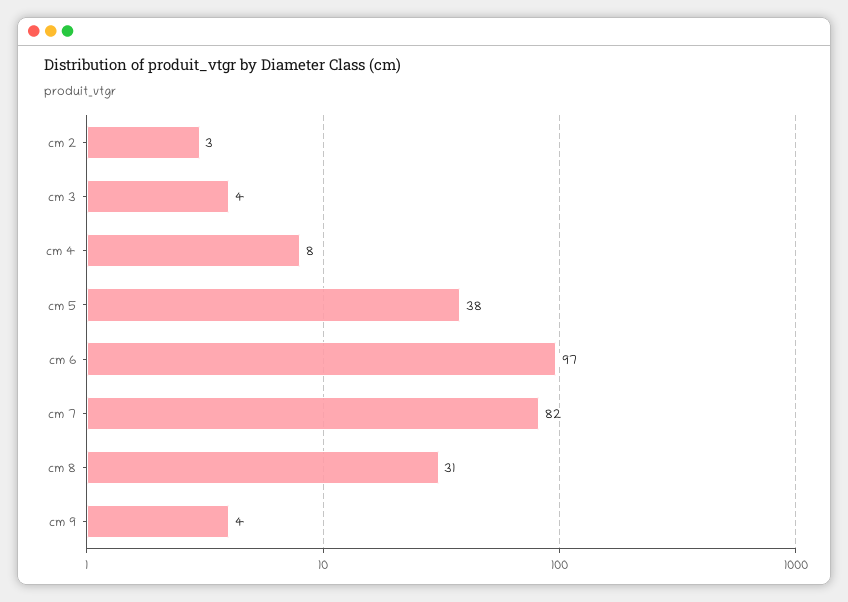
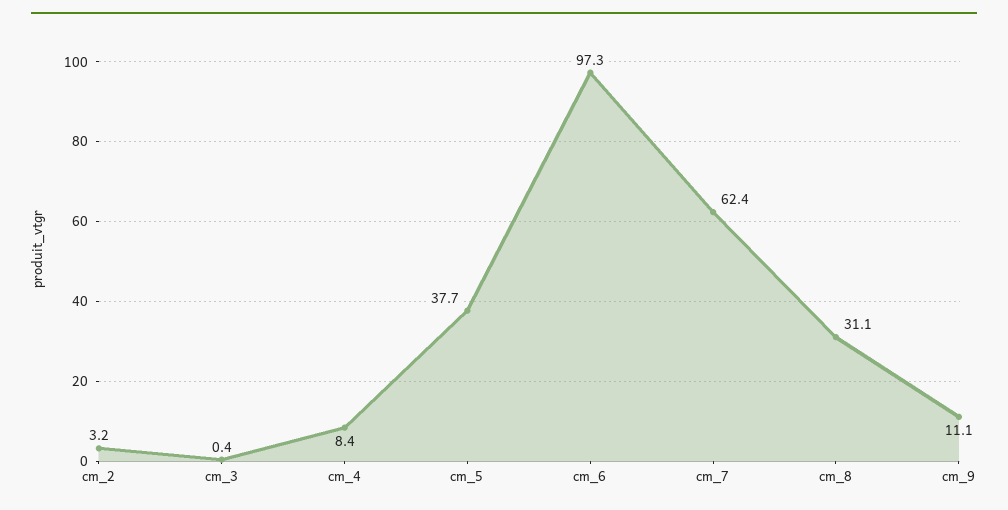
cm 3: 4 -> 0.4
cm 7: 82 -> 62.4
cm 9: 4 -> 11.1

